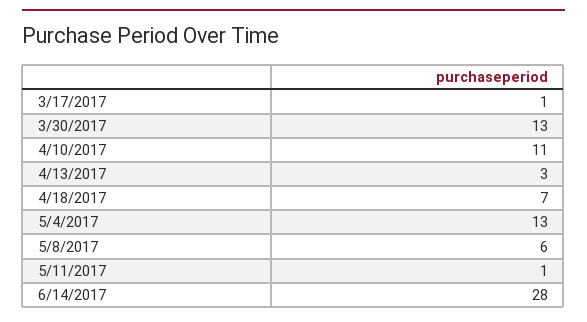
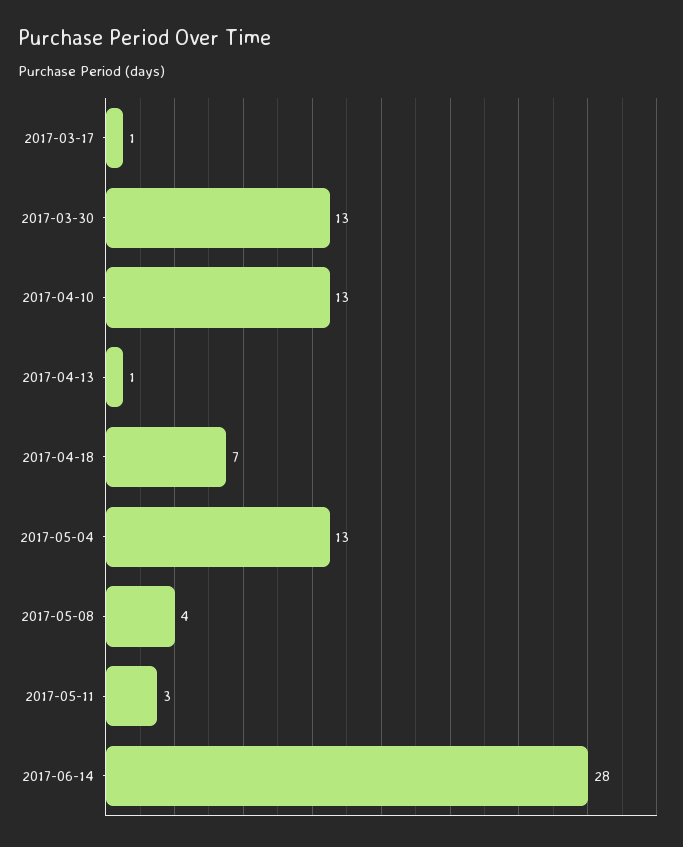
4/10/2017: 11 -> 13
4/13/2017: 3 -> 1
5/8/2017: 6 -> 4
5/11/2017: 1 -> 3

